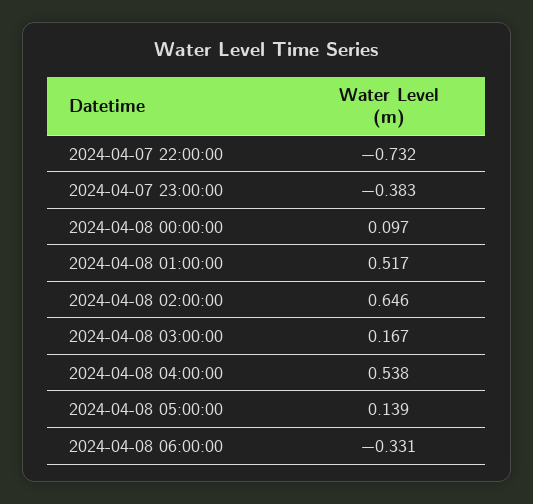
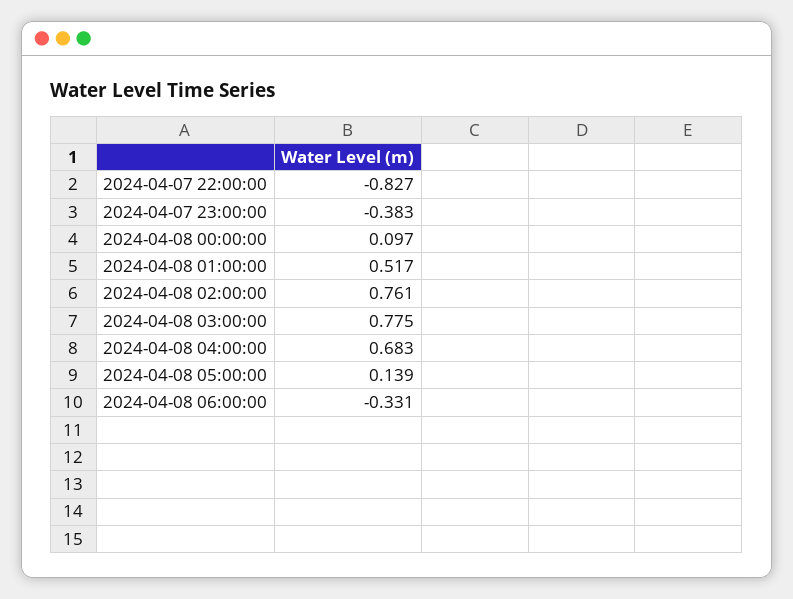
2024-04-07 22:00:00: -0.732 -> -0.827
2024-04-08 02:00:00: 0.646 -> 0.761
2024-04-08 03:00:00: 0.167 -> 0.775
2024-04-08 04:00:00: 0.538 -> 0.683

